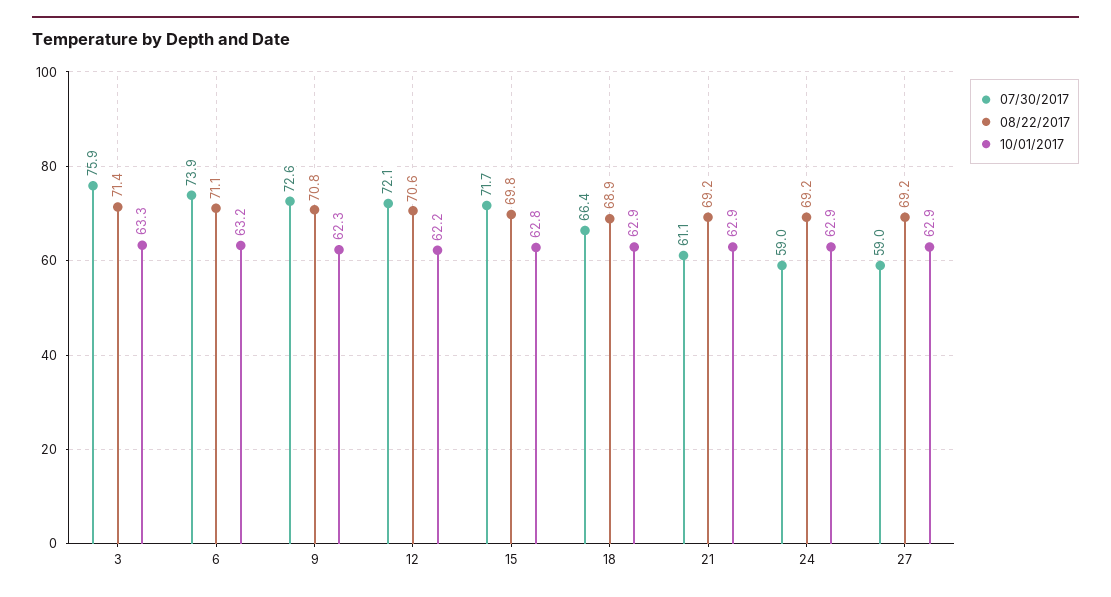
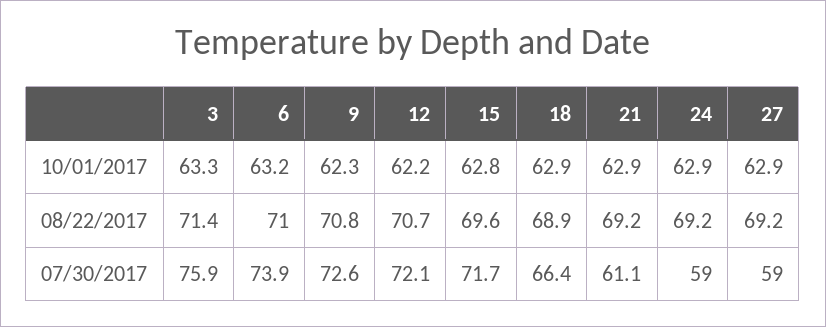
08/22/2017, 6: 71.1 -> 71
08/22/2017, 12: 70.6 -> 70.7
08/22/2017, 15: 69.8 -> 69.6

